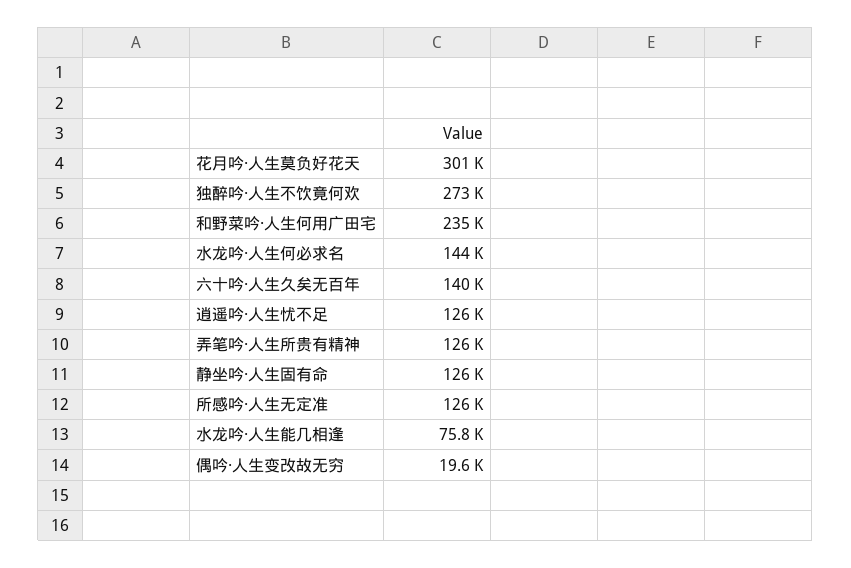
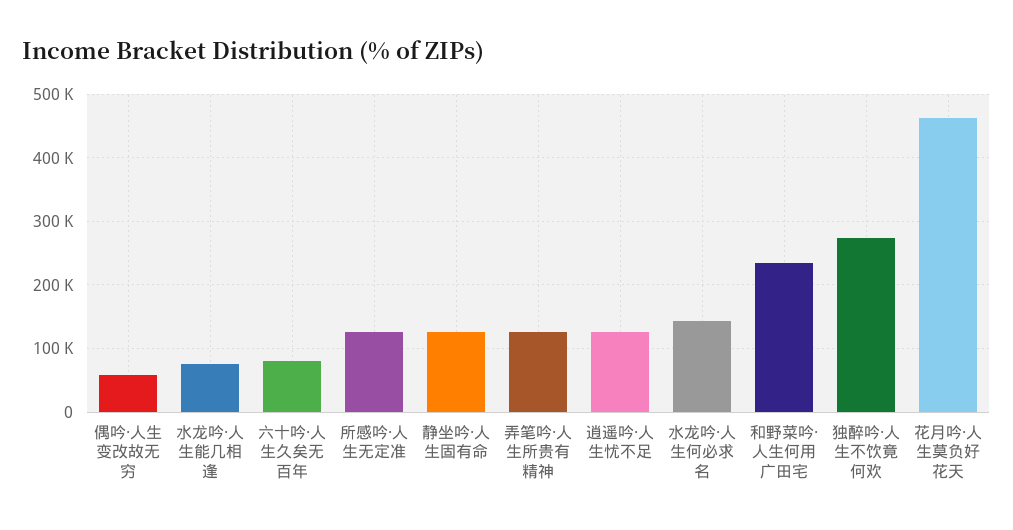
花月吟·人生莫负好花天: 301000 -> 460000
六十吟·人生久矣无百年: 140000 -> 80000
偶吟·人生变改故无穷: 19600 -> 60000

